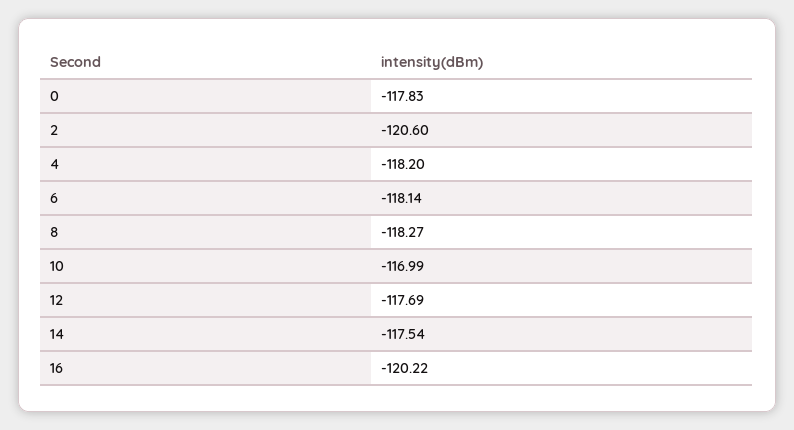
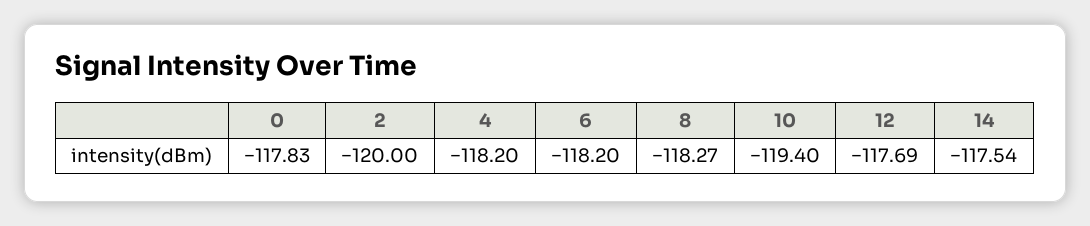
2: -120.6 -> -120
6: -118.14 -> -118.2
10: -116.99 -> -119.4
16: -120.22 -> none

